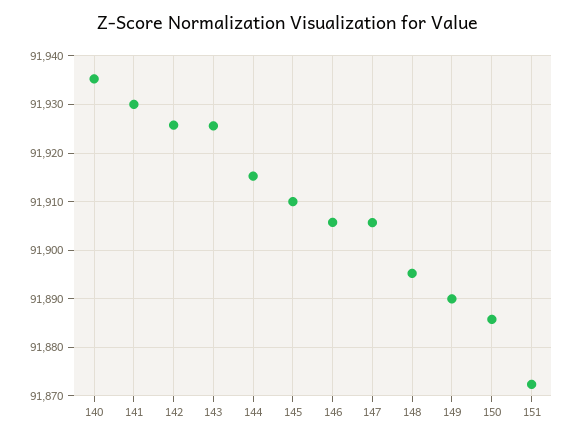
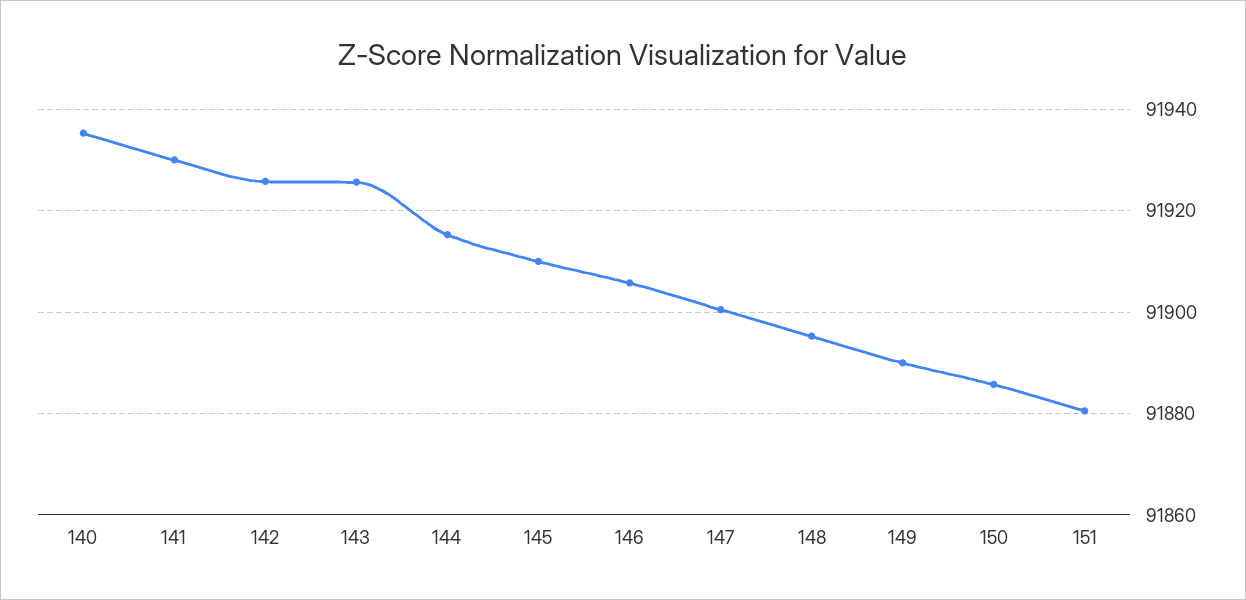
147: 91906 -> 91900
151: 91872 -> 91880

